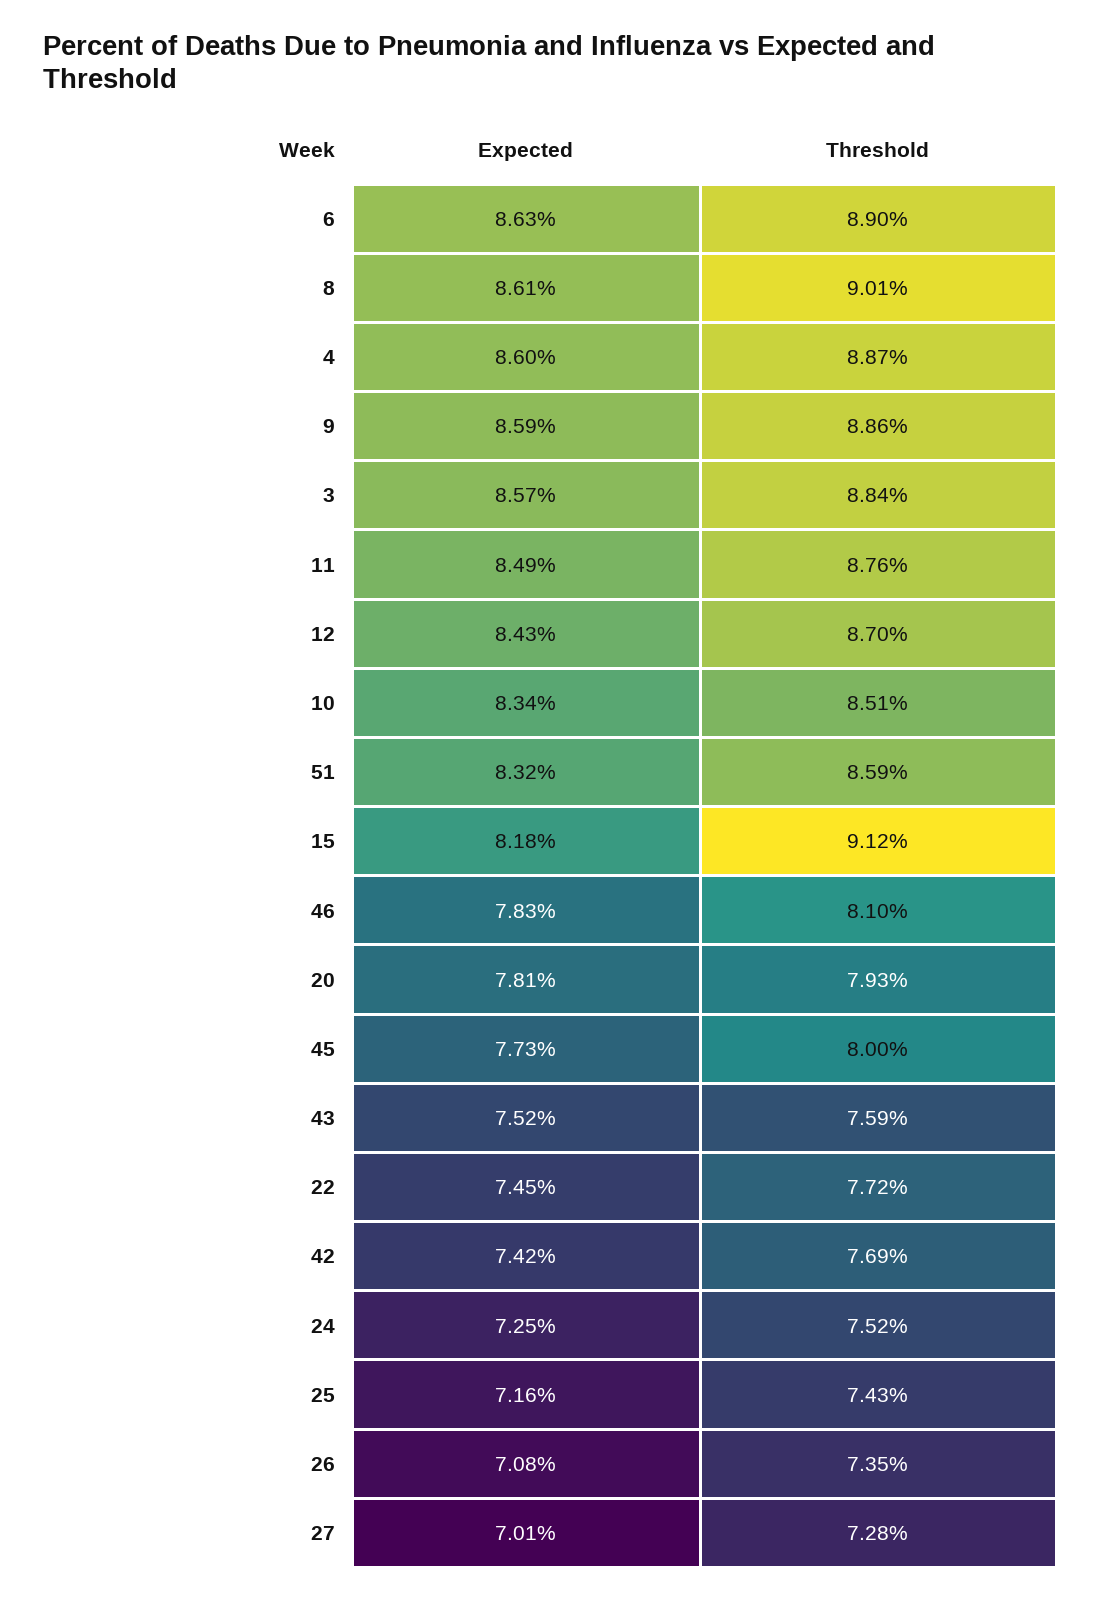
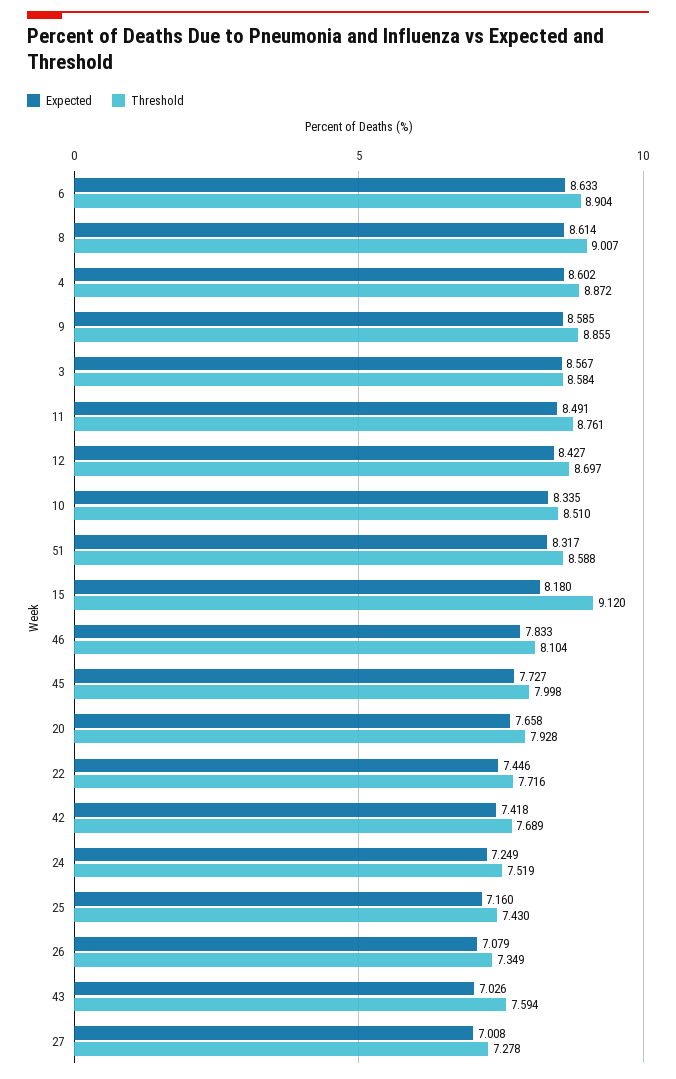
Threshold, 3: 8.84 -> 8.584
Expected, 20: 7.81 -> 7.658
Expected, 43: 7.52 -> 7.026

